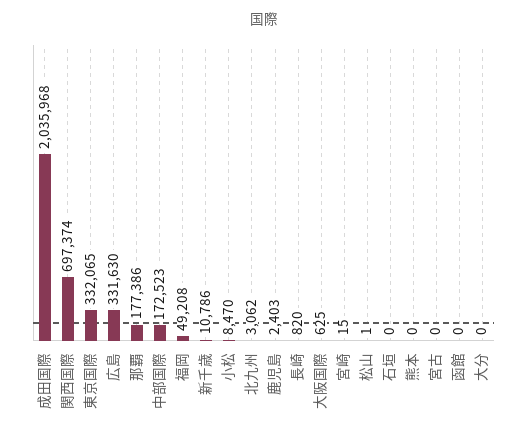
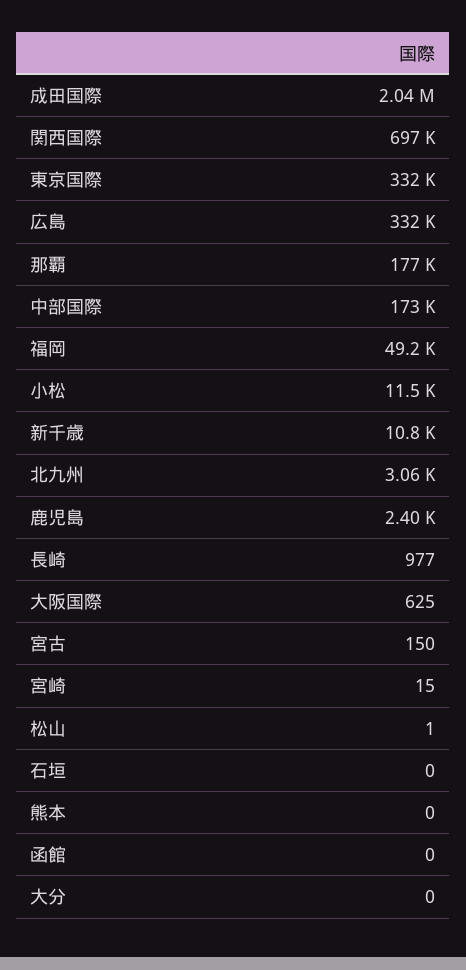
小松: 8470 -> 11500
長崎: 820 -> 977
宮古: 0 -> 150

